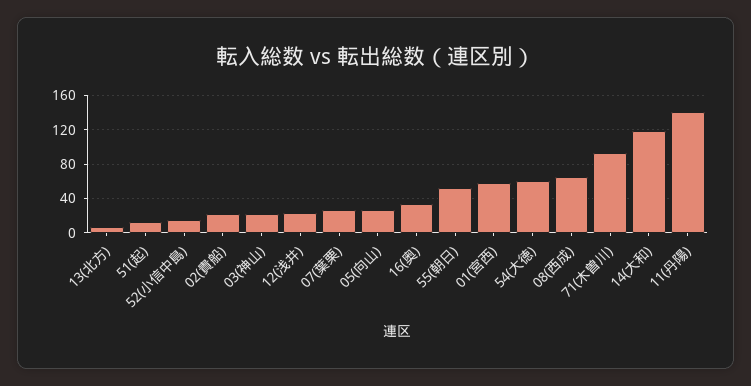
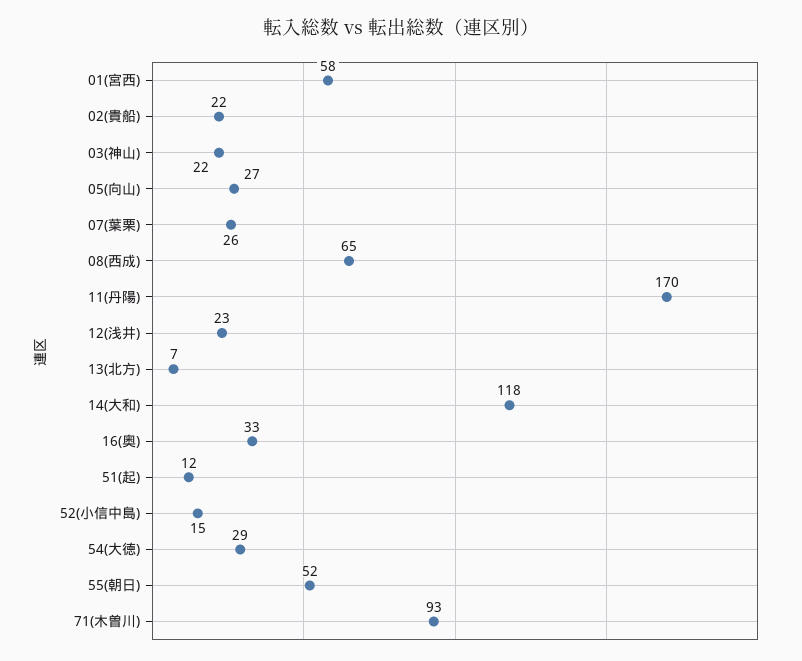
54(大徳): 60 -> 29
11(丹陽): 140 -> 170

